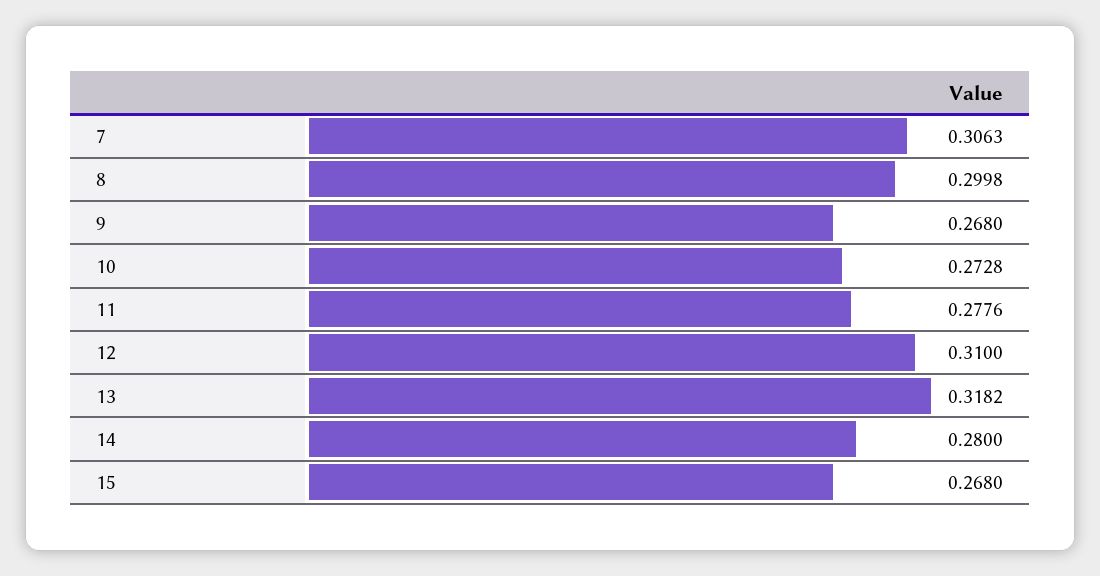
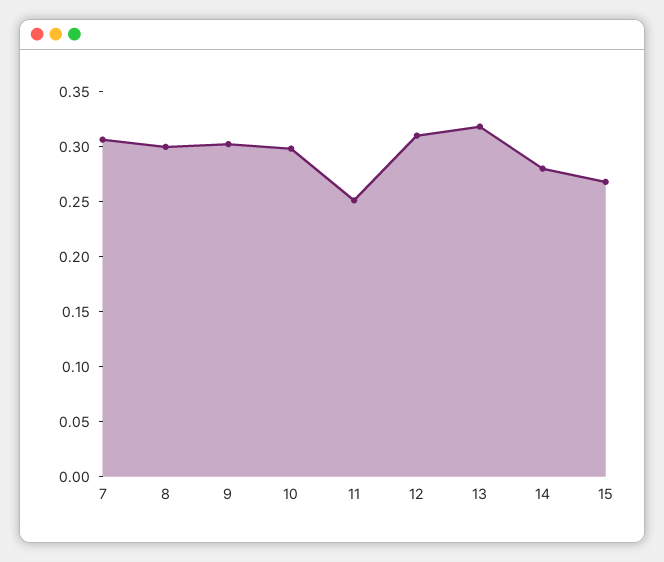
9: 0.268 -> 0.3
10: 0.2728 -> 0.3
11: 0.2776 -> 0.25

